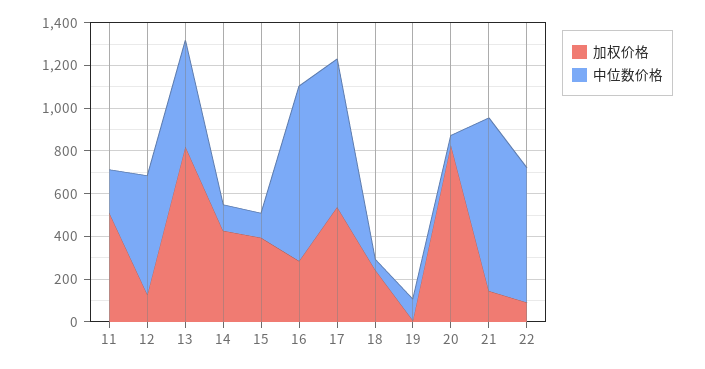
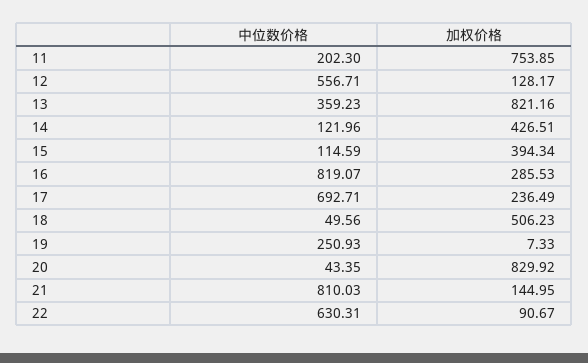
加权价格, 11: 500 -> 753.85
中位数价格, 13: 500 -> 359.23
加权价格, 17: 550 -> 236.49
加权价格, 18: 250 -> 506.23
中位数价格, 19: 100 -> 250.93

